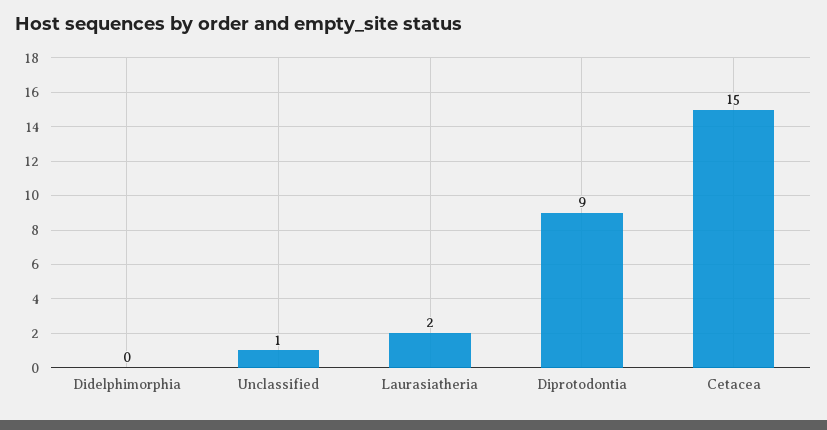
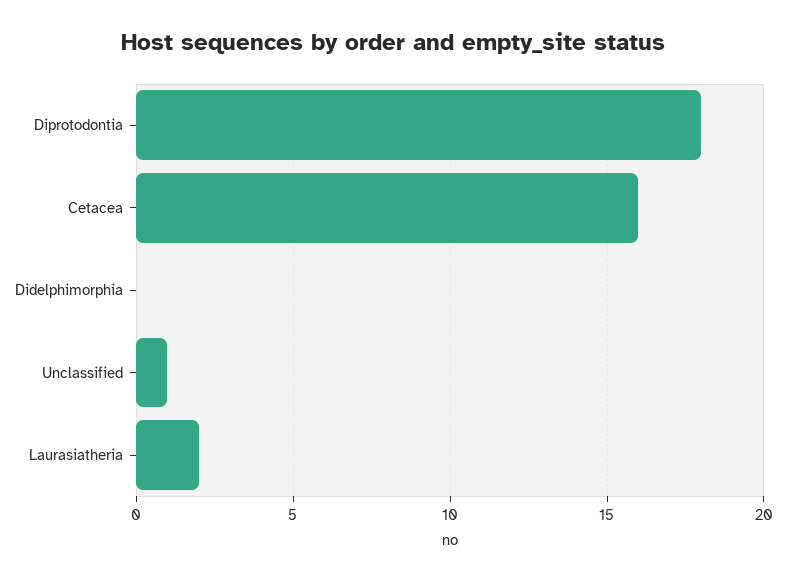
Diprotodontia: 9 -> 18
Cetacea: 15 -> 16

